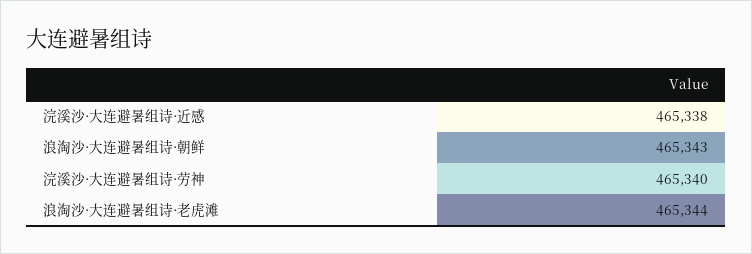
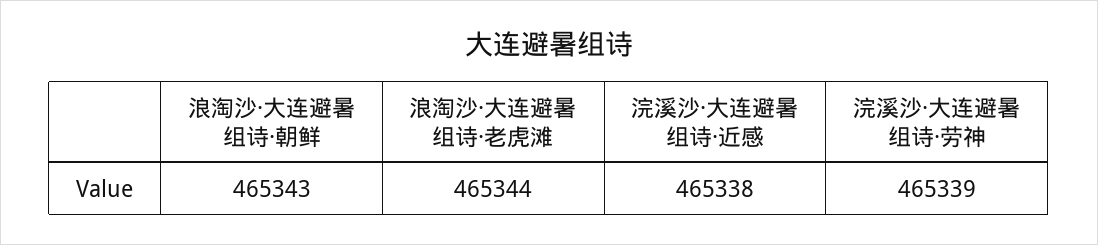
浣溪沙·大连避暑组诗·劳神: 465340 -> 465339

